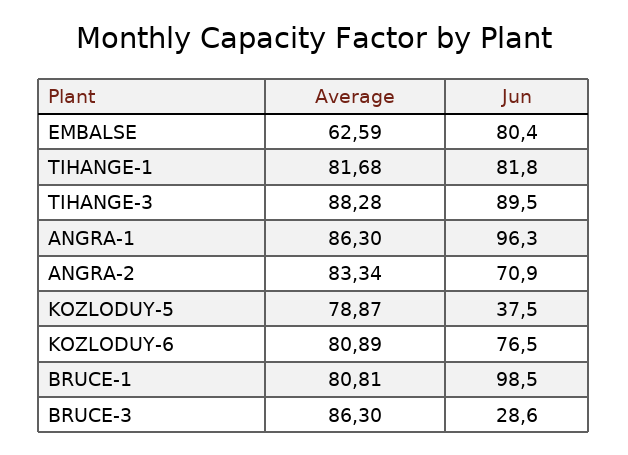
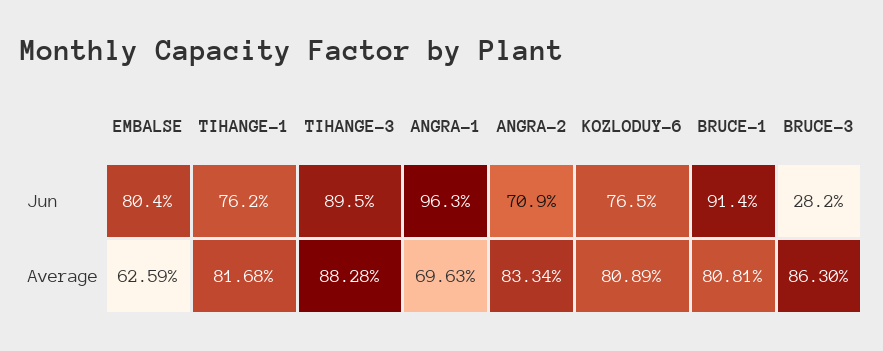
Jun, TIHANGE-1: 81.8 -> 76.2
Average, ANGRA-1: 86.3 -> 69.63
Average, KOZLODUY-5: 78.87 -> none
Jun, KOZLODUY-5: 37.5 -> none
Jun, BRUCE-1: 98.5 -> 91.4
Jun, BRUCE-3: 28.6 -> 28.2

